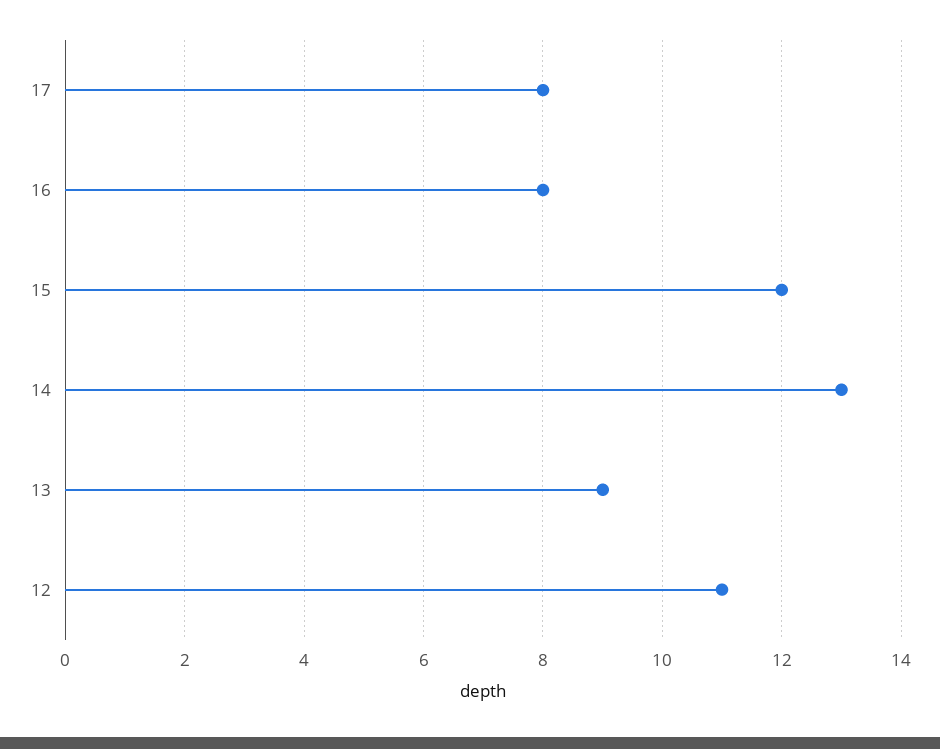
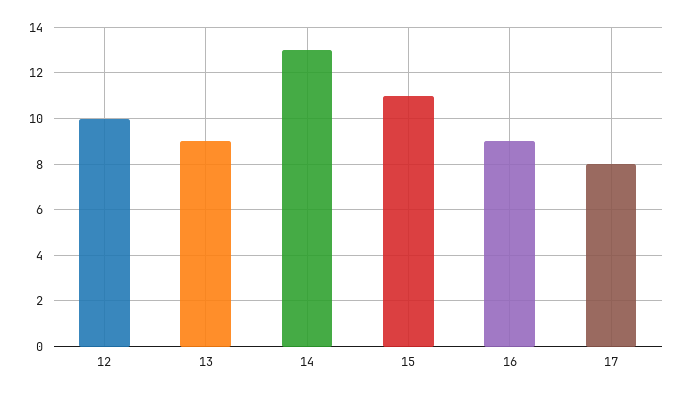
16: 8 -> 9
15: 12 -> 11
12: 11 -> 10

